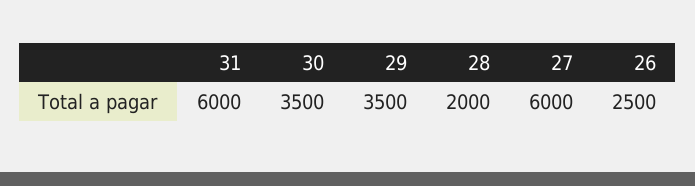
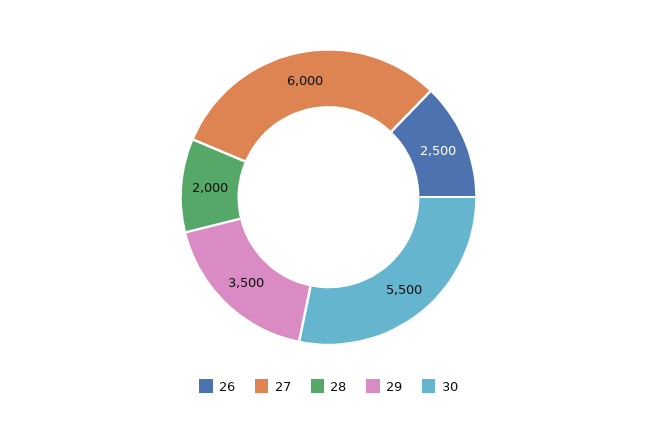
31: 6000 -> none
30: 3500 -> 5500

